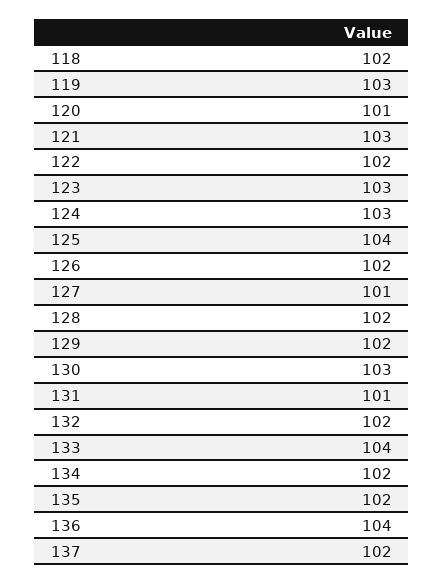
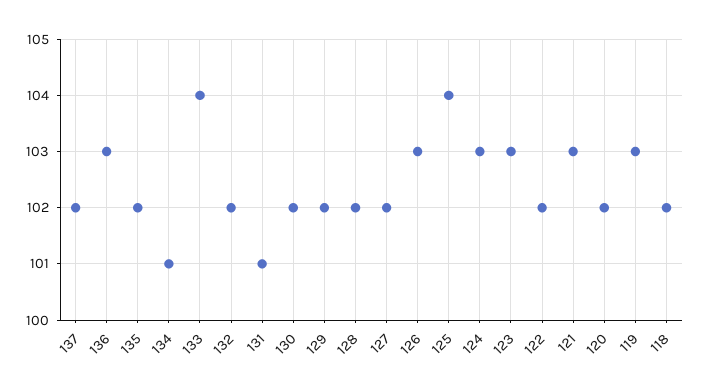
120: 101 -> 102
126: 102 -> 103
127: 101 -> 102
130: 103 -> 102
134: 102 -> 101
136: 104 -> 103

